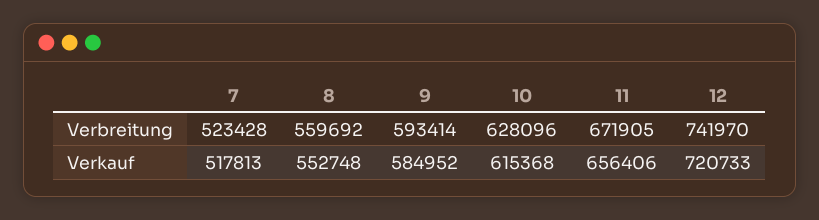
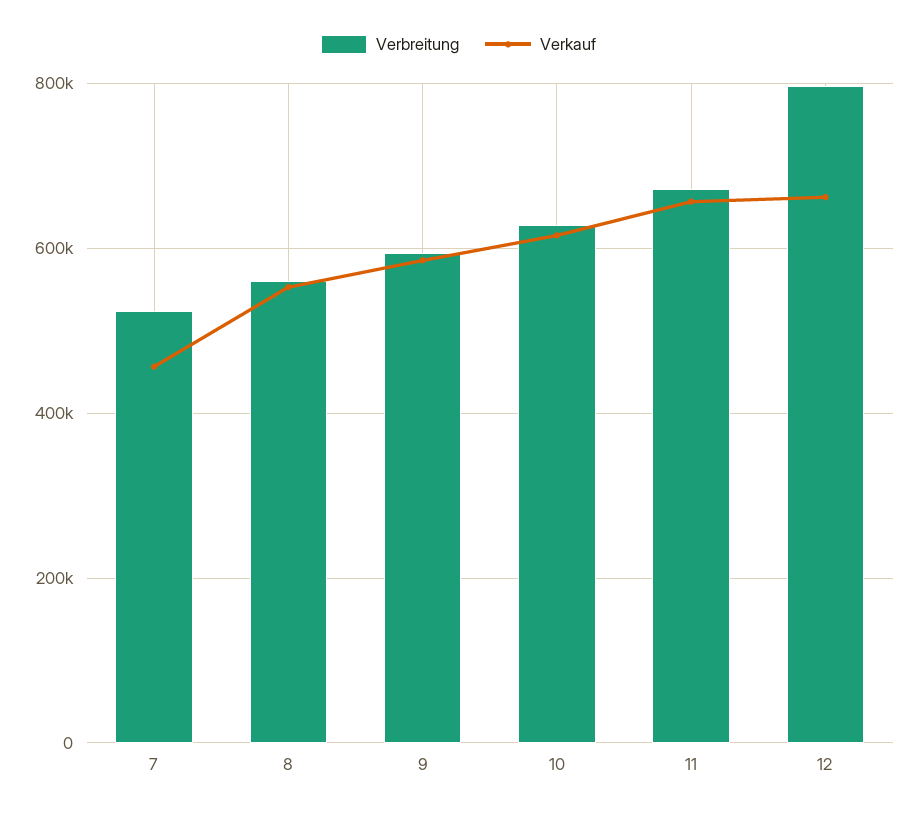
Verbreitung, 12: 741970 -> 800000
Verkauf, 7: 517813 -> 460000
Verkauf, 12: 720733 -> 660000

